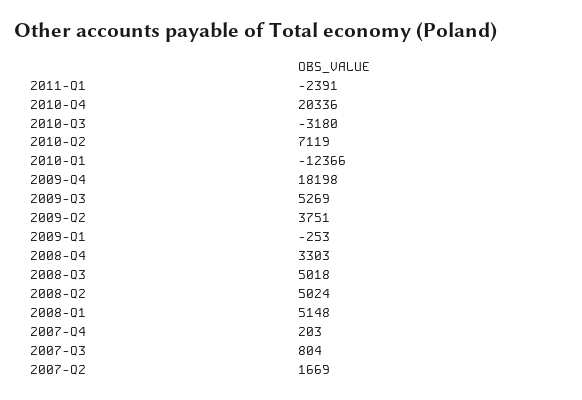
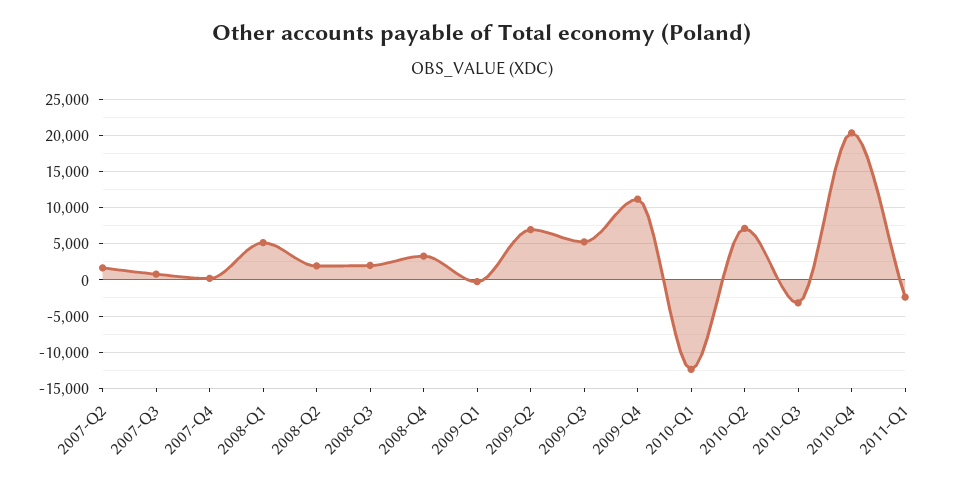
2009-Q4: 18198 -> 11000
2009-Q2: 3751 -> 7000
2008-Q3: 5018 -> 2000
2008-Q2: 5024 -> 2000

